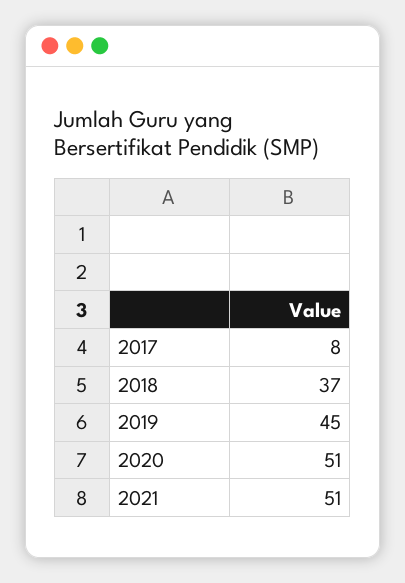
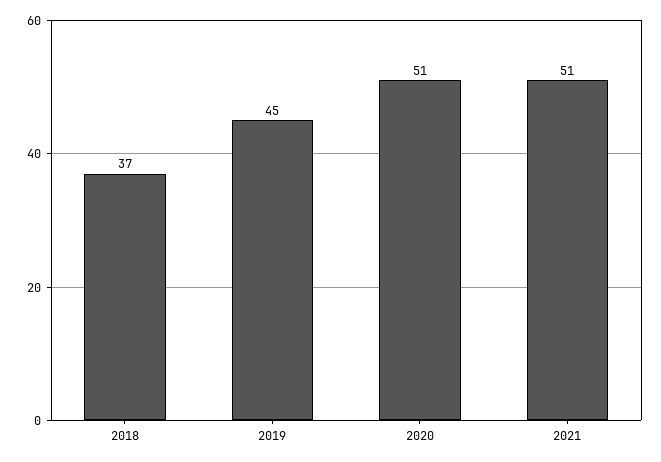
2017: 8 -> none

